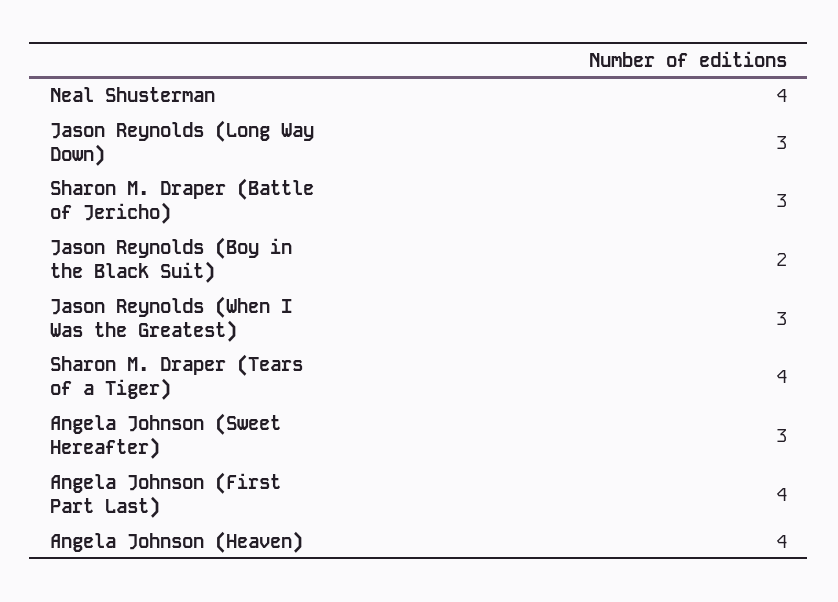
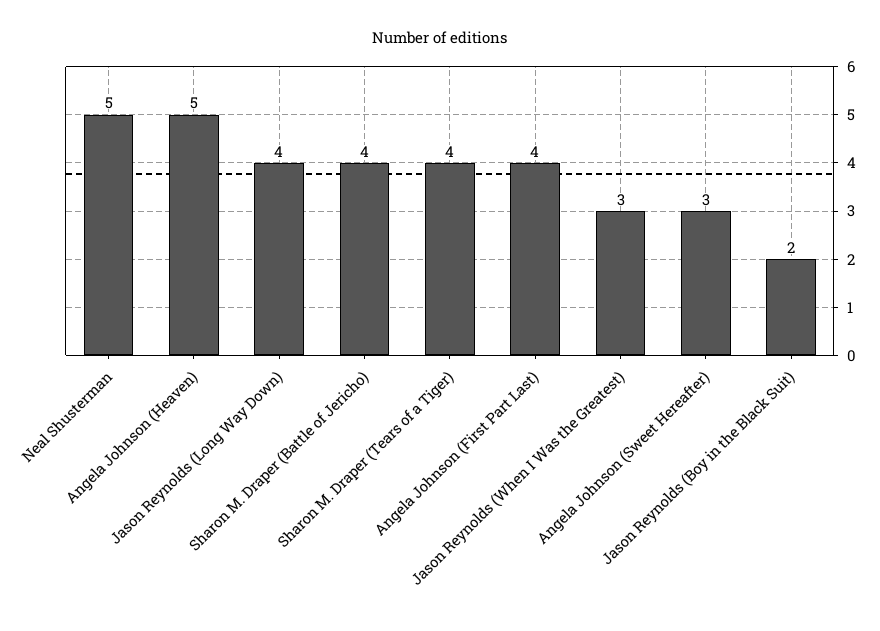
Neal Shusterman: 4 -> 5
Jason Reynolds (Long Way Down): 3 -> 4
Sharon M. Draper (Battle of Jericho): 3 -> 4
Angela Johnson (Heaven): 4 -> 5

